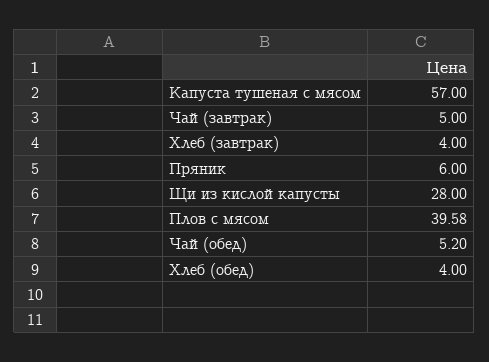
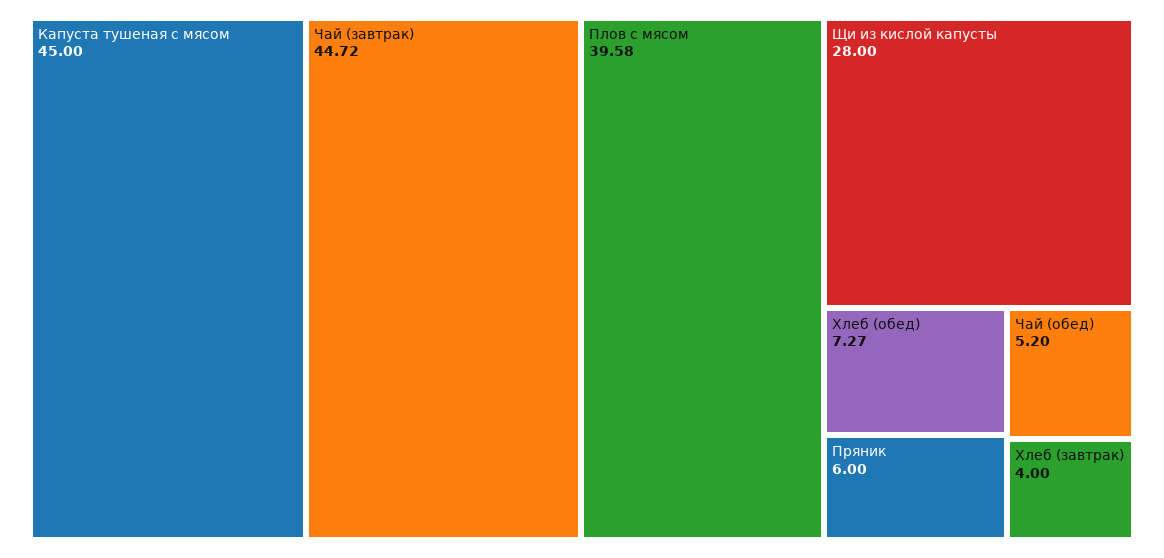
Капуста тушеная с мясом: 57 -> 45
Чай (завтрак): 5 -> 44.72
Хлеб (обед): 4 -> 7.27

